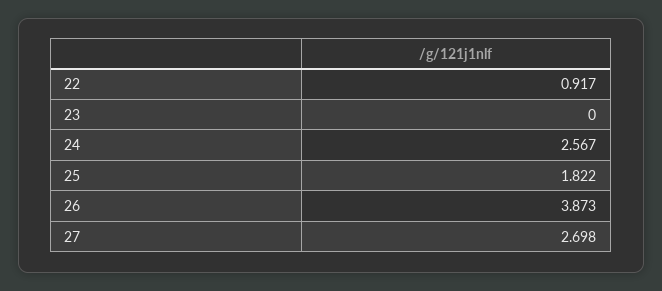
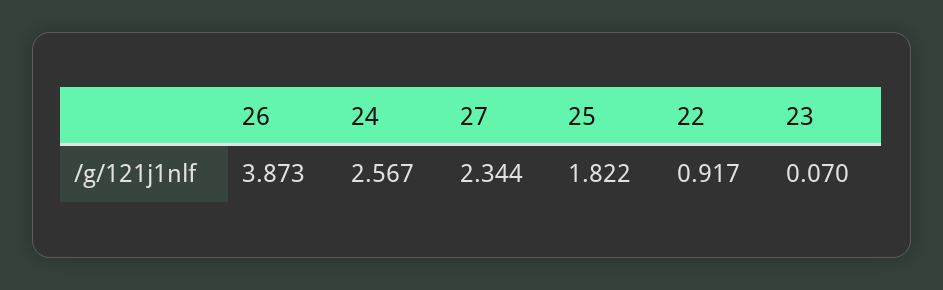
23: 0 -> 0.07
27: 2.698 -> 2.344

